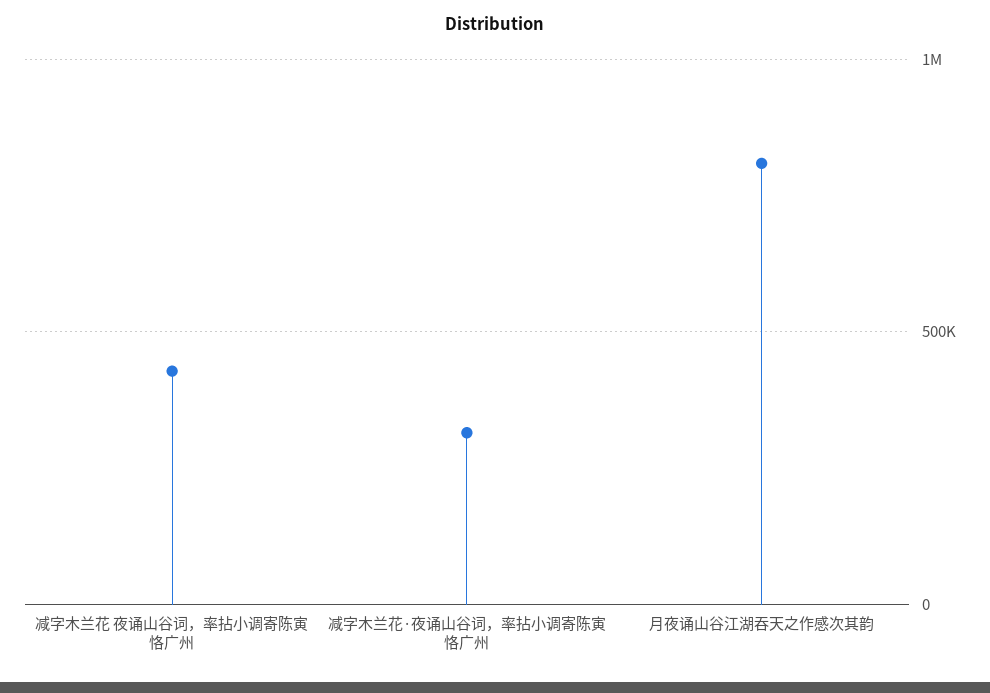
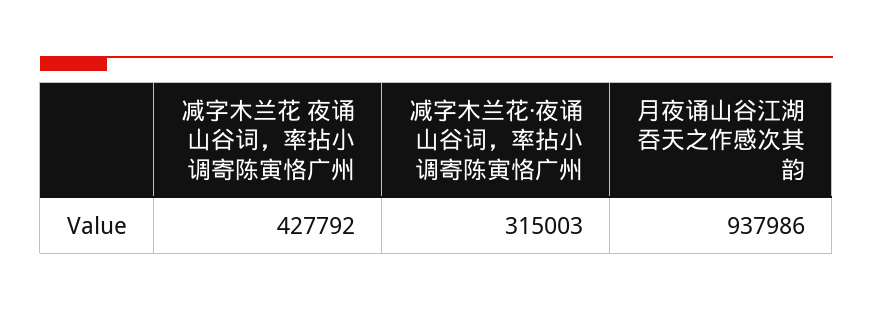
月夜诵山谷江湖吞天之作感次其韵: 800000 -> 937986

